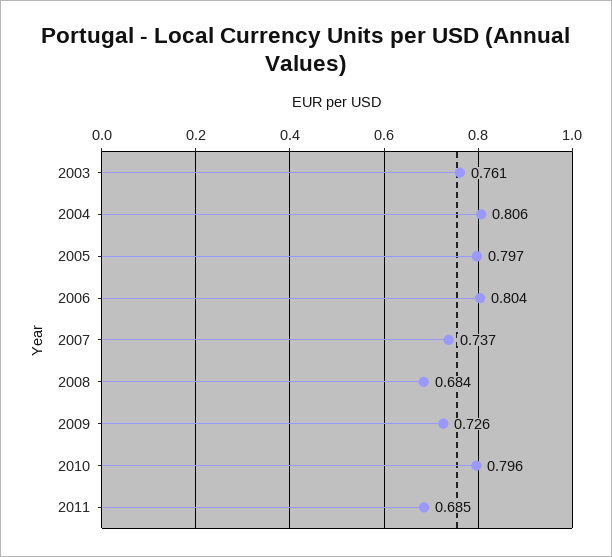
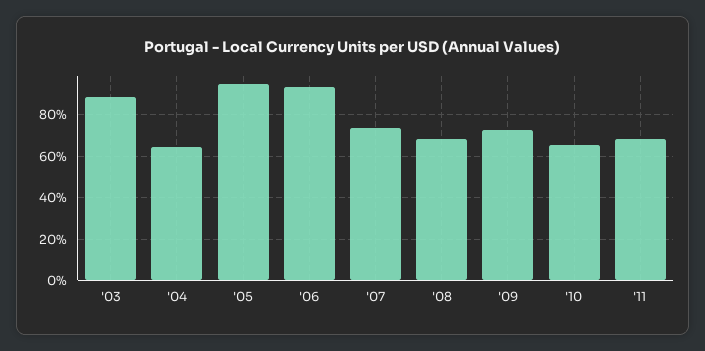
2003: 0.761 -> 0.9
2004: 0.806 -> 0.65
2005: 0.797 -> 0.95
2006: 0.804 -> 0.95
2010: 0.796 -> 0.65

